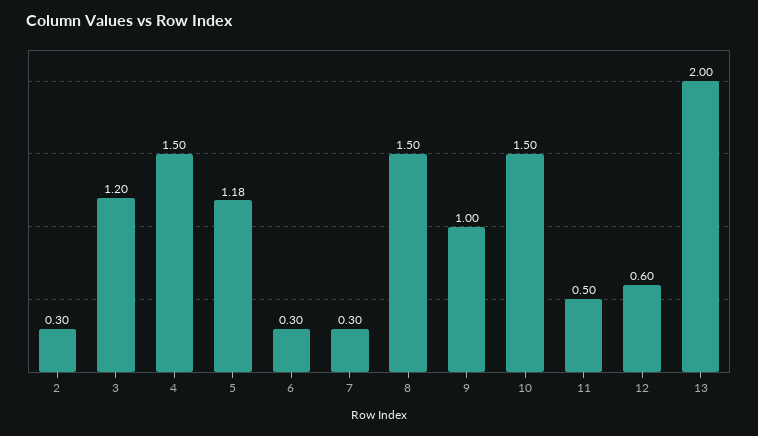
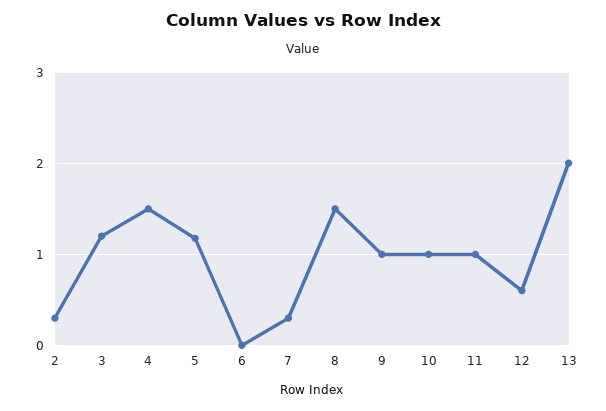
6: 0.3 -> 0
10: 1.5 -> 1
11: 0.5 -> 1

